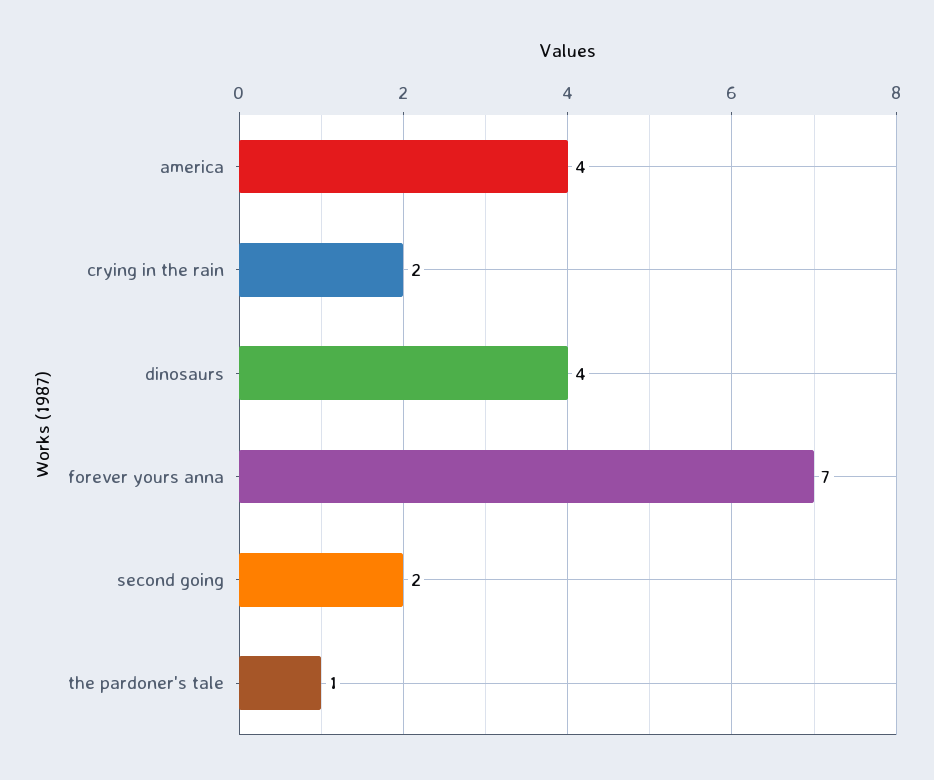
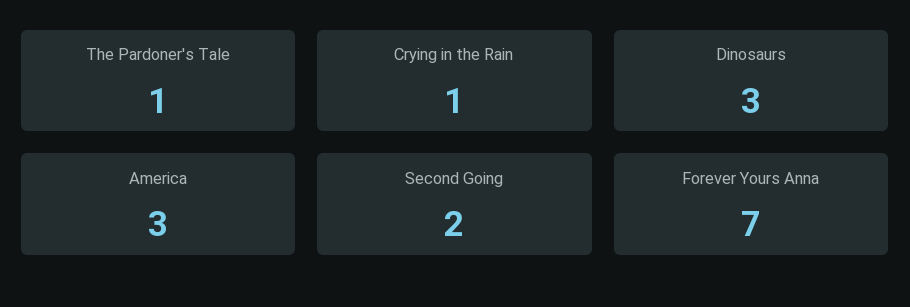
america: 4 -> 3
crying in the rain: 2 -> 1
dinosaurs: 4 -> 3

